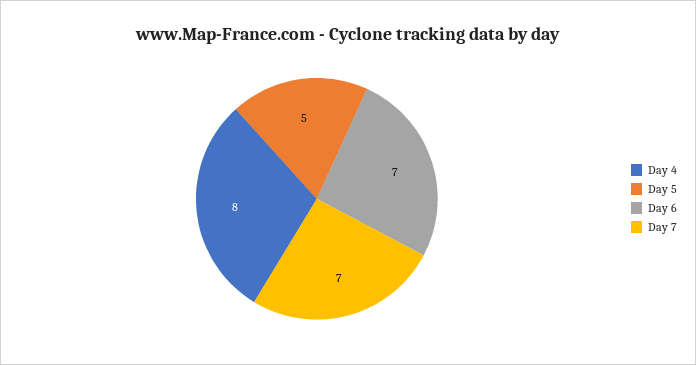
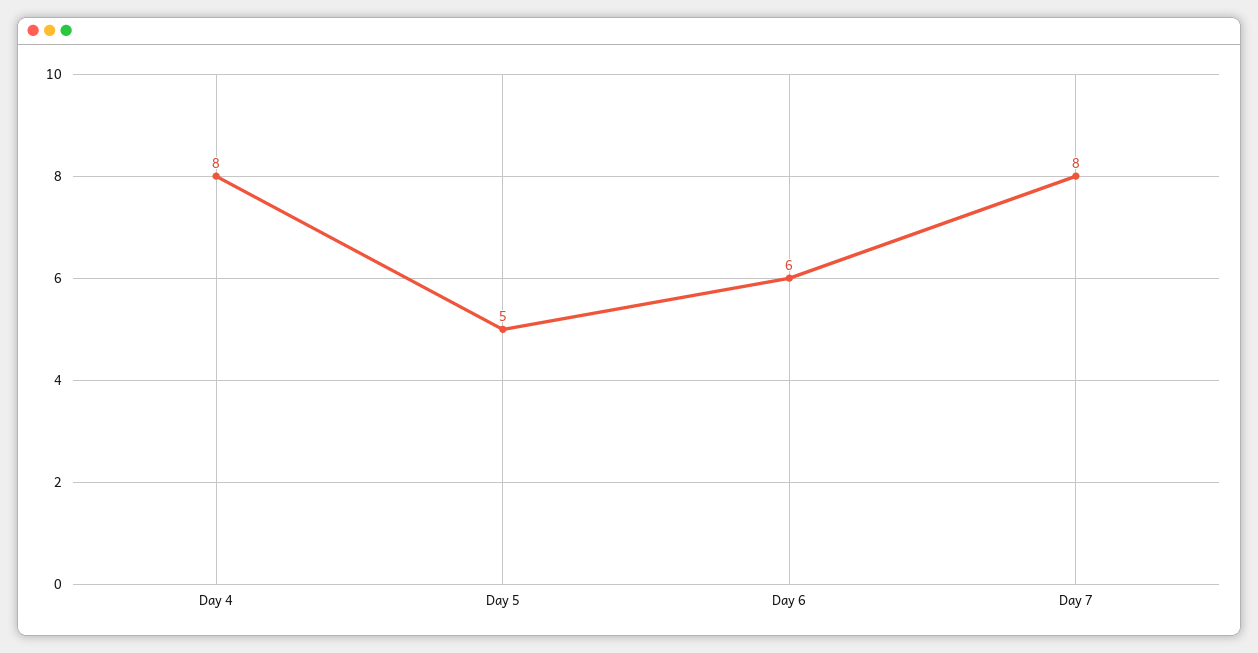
Day 6: 7 -> 6
Day 7: 7 -> 8

